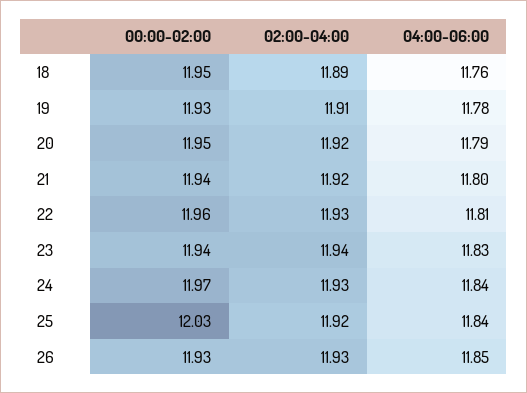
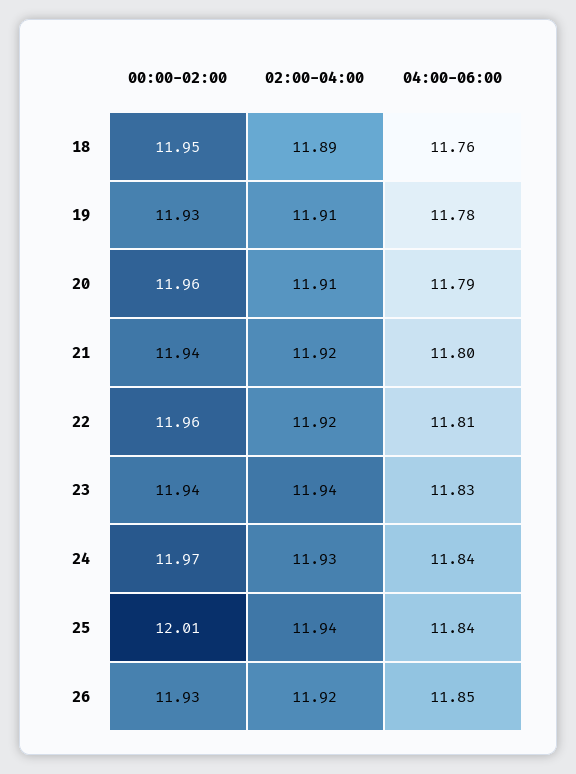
00:00-02:00, 20: 11.95 -> 11.96
02:00-04:00, 20: 11.92 -> 11.91
02:00-04:00, 22: 11.93 -> 11.92
00:00-02:00, 25: 12.03 -> 12.01
02:00-04:00, 25: 11.92 -> 11.94
02:00-04:00, 26: 11.93 -> 11.92

